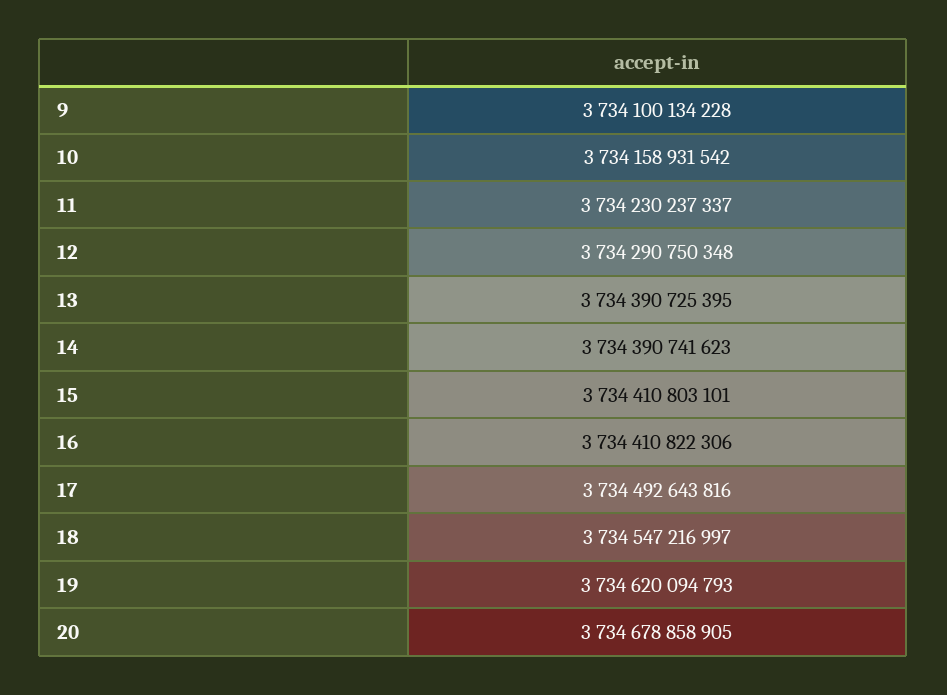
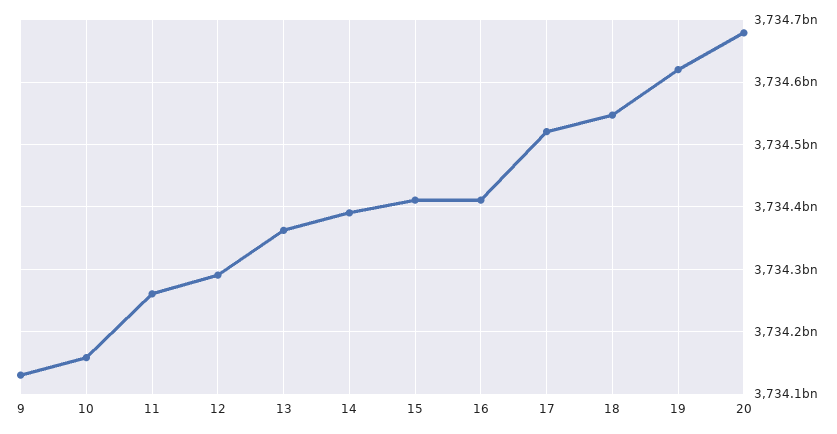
9: 3734100134228 -> 3734130000000
11: 3734230237337 -> 3734260000000
13: 3734390725395 -> 3734360000000
17: 3734492643816 -> 3734520000000

